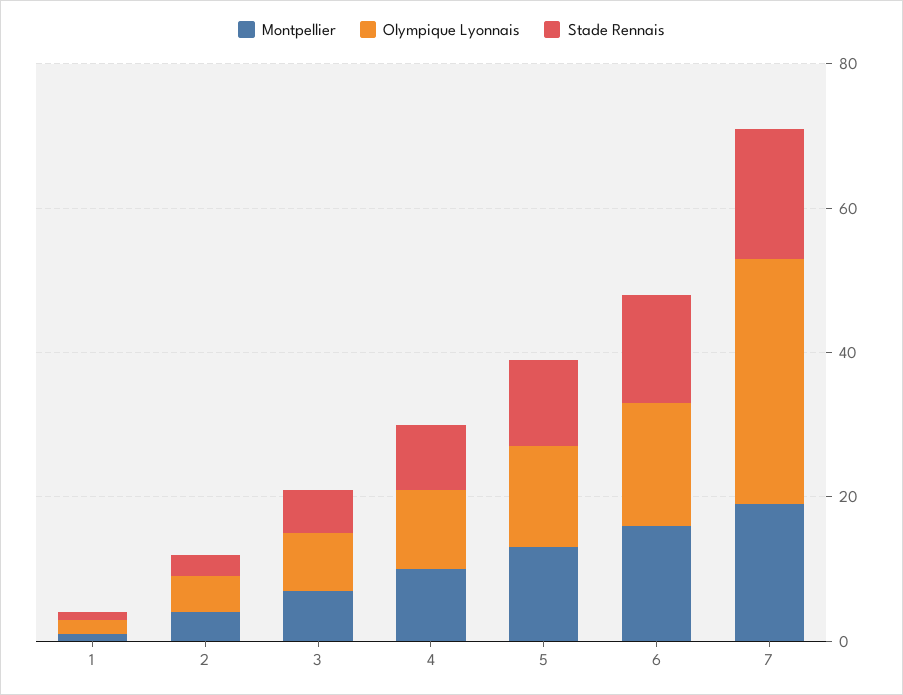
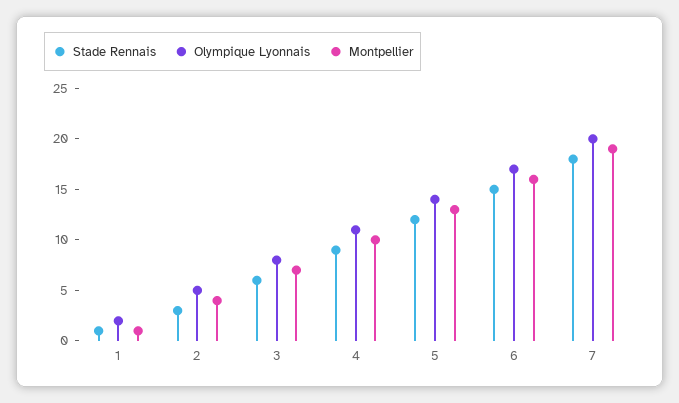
Olympique Lyonnais, 7: 35 -> 20

